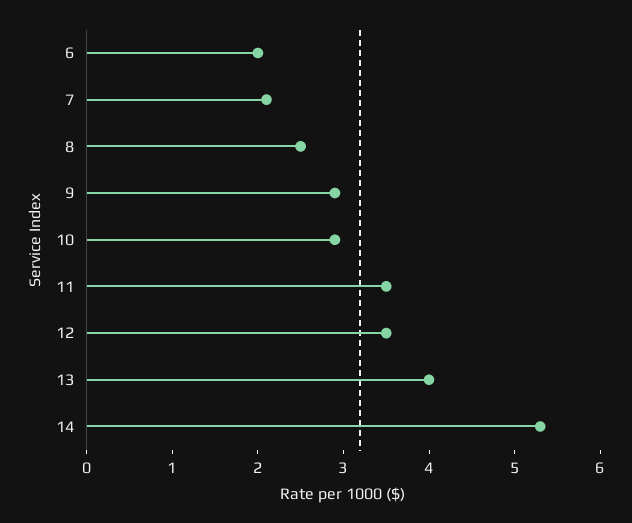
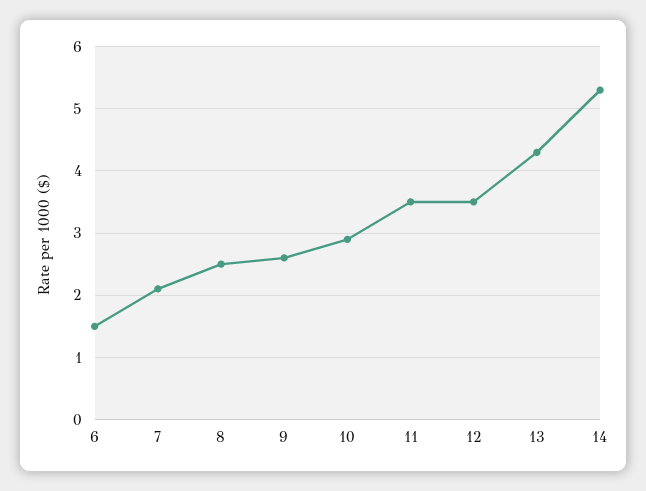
6: 2 -> 1.5
9: 2.9 -> 2.6
13: 4 -> 4.3

